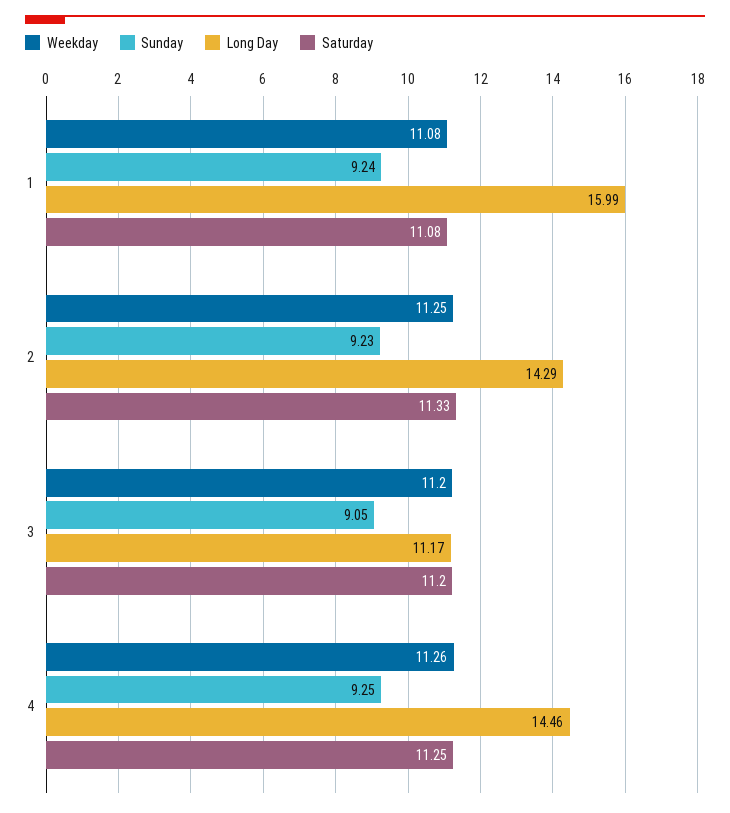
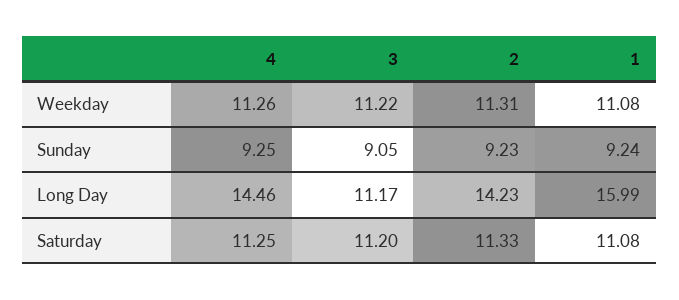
Weekday, 2: 11.25 -> 11.31
Long Day, 2: 14.29 -> 14.23
Weekday, 3: 11.2 -> 11.22

